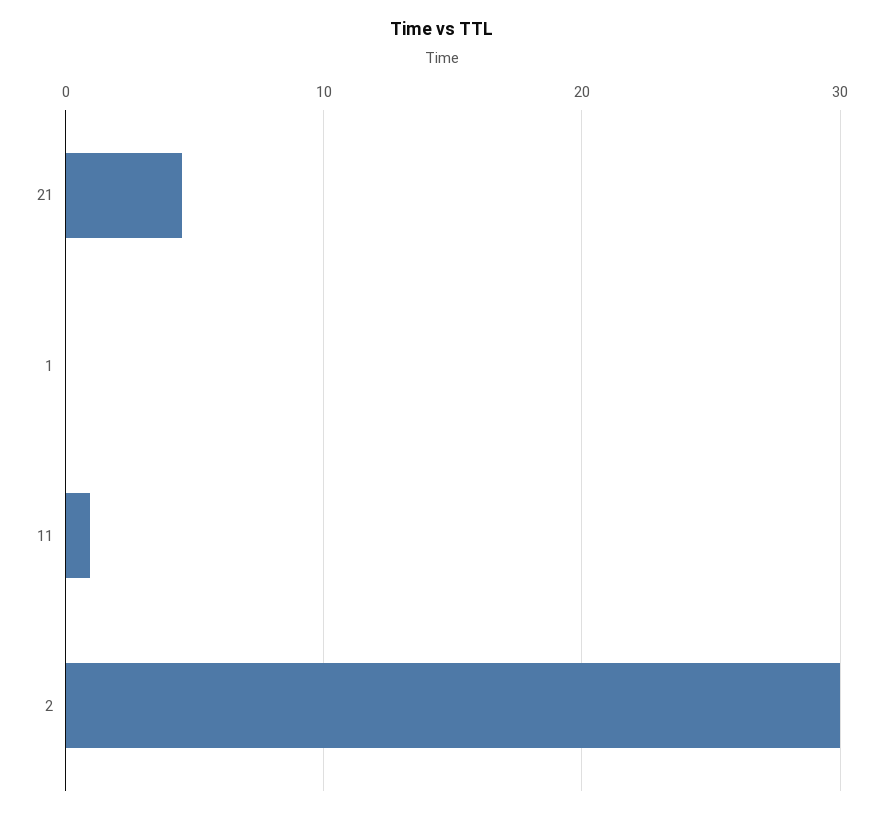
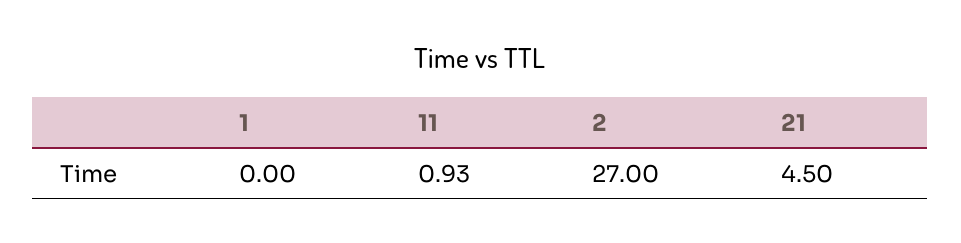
2: 30 -> 27

